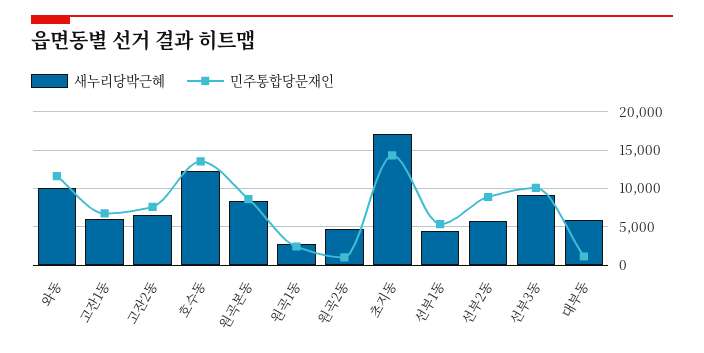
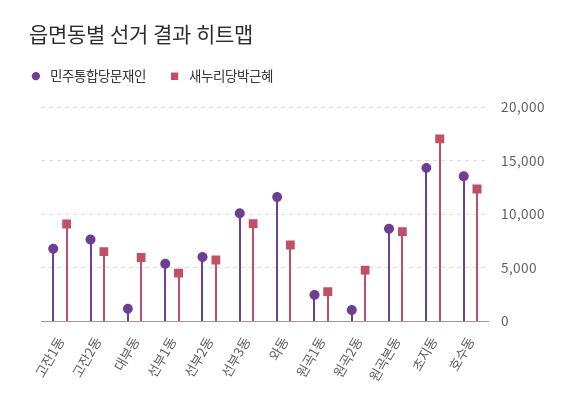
새누리당박근혜, 와동: 10000 -> 7000
새누리당박근혜, 고잔1동: 6000 -> 9000
민주통합당문재인, 선부2동: 9000 -> 6000

